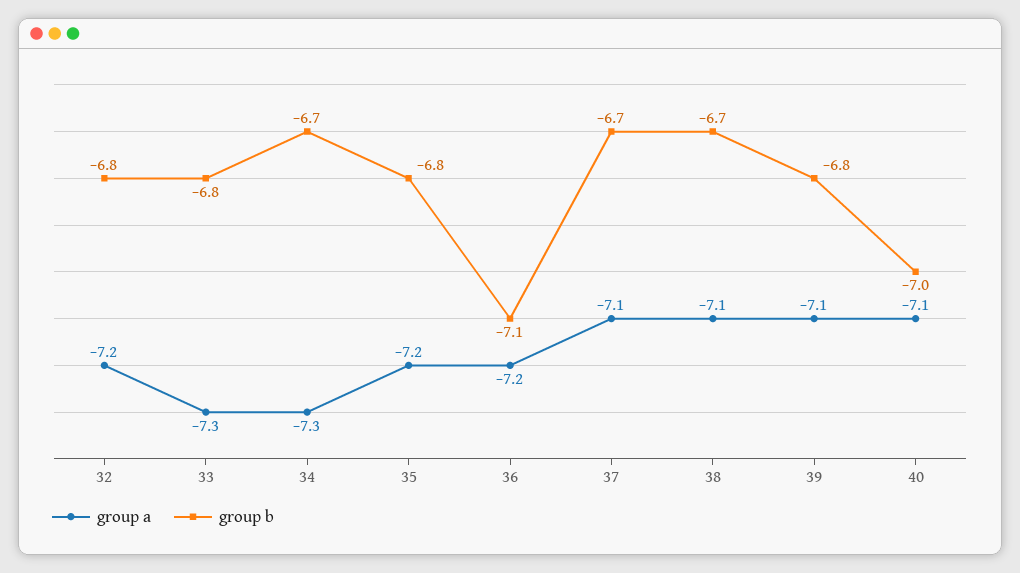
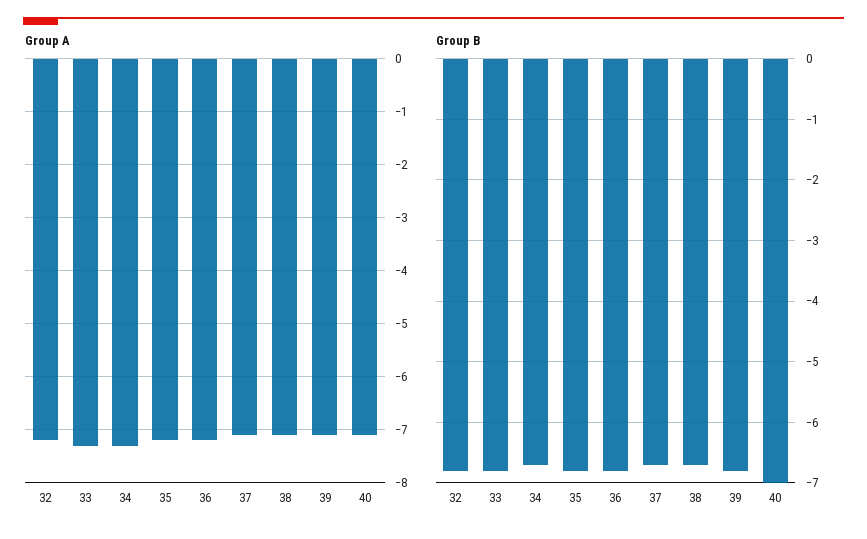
group b, 36: -7.1 -> -6.8

